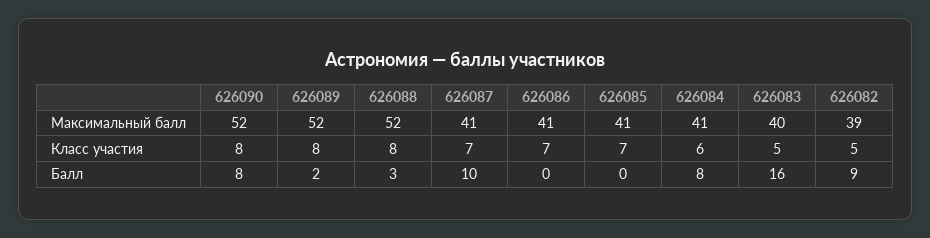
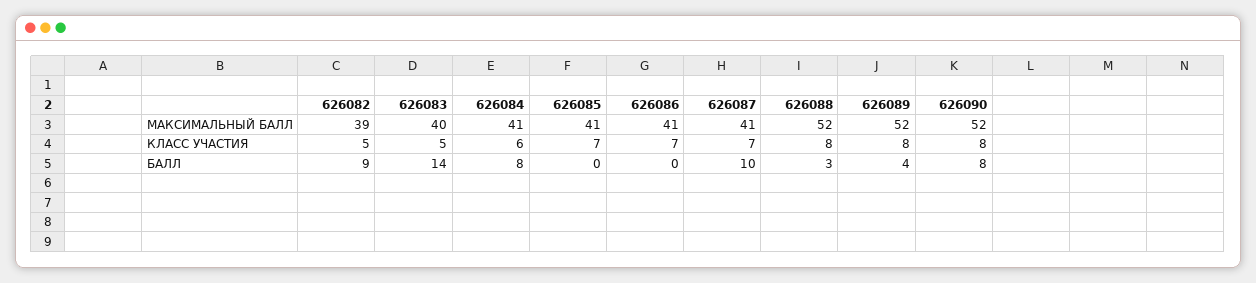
626089, Балл: 2 -> 4
626083, Балл: 16 -> 14

